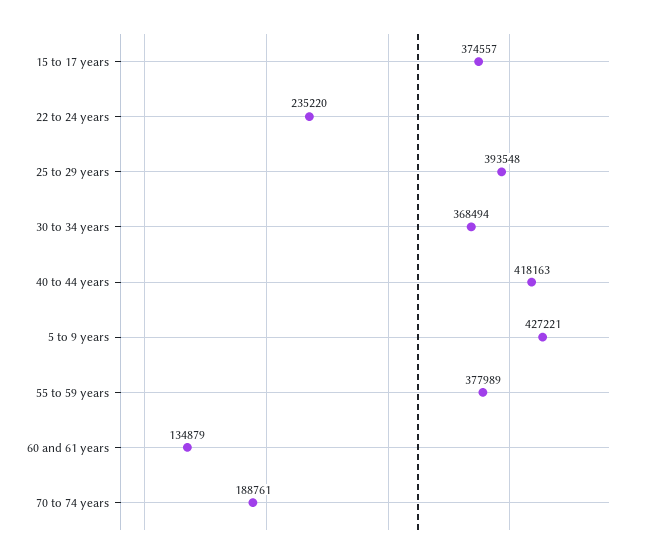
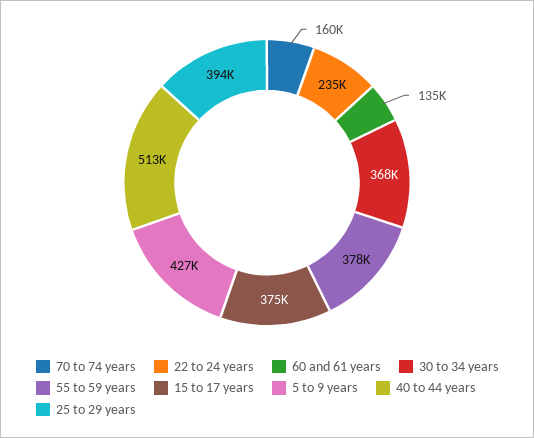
40 to 44 years: 418163 -> 513000
70 to 74 years: 188761 -> 160000

